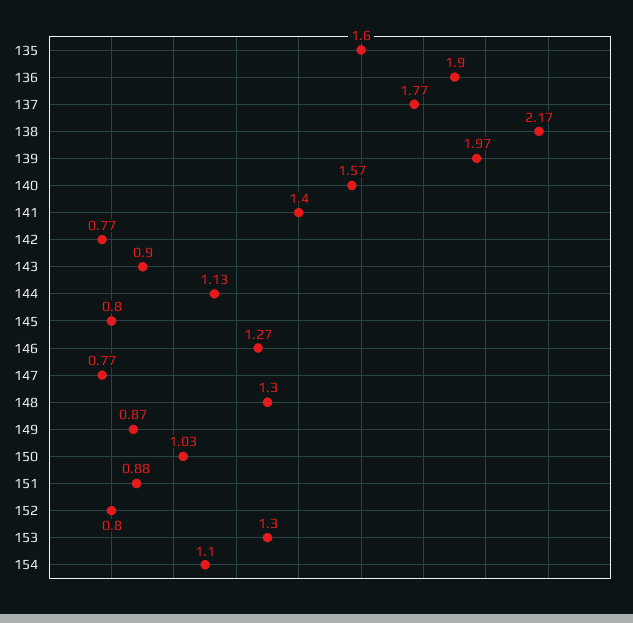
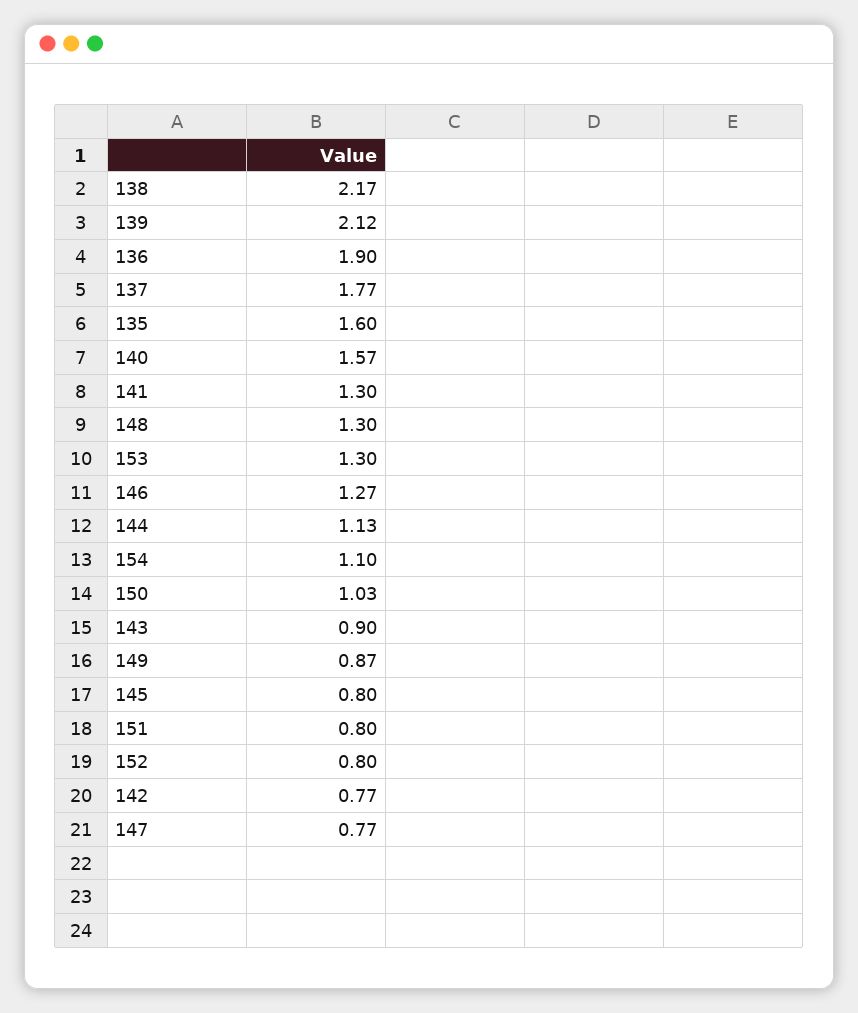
139: 1.97 -> 2.12
141: 1.4 -> 1.3
151: 0.88 -> 0.8

